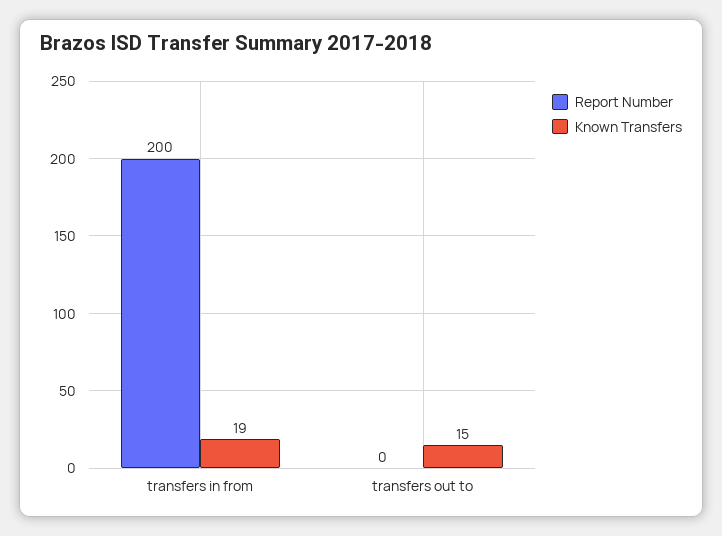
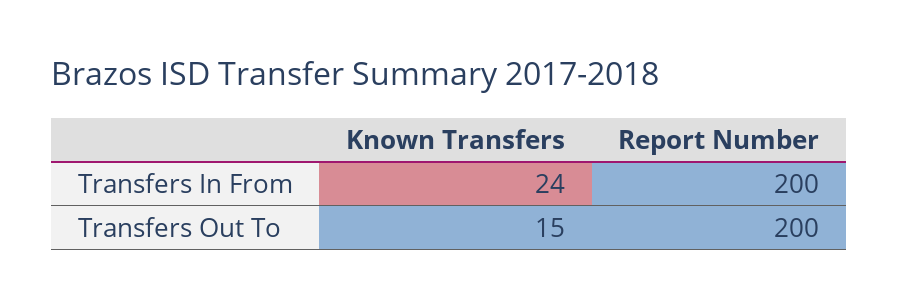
Known Transfers, transfers in from: 19 -> 24
Report Number, transfers out to: 0 -> 200

